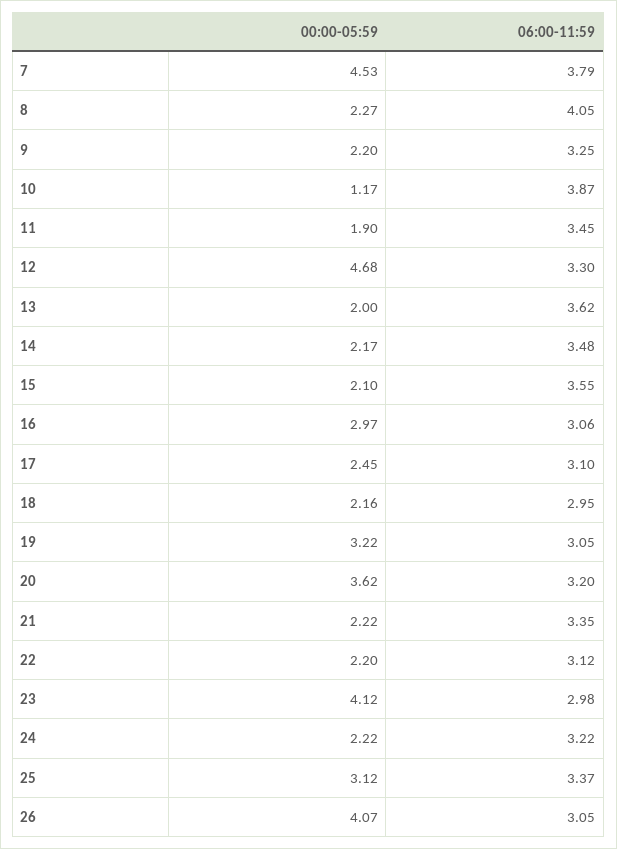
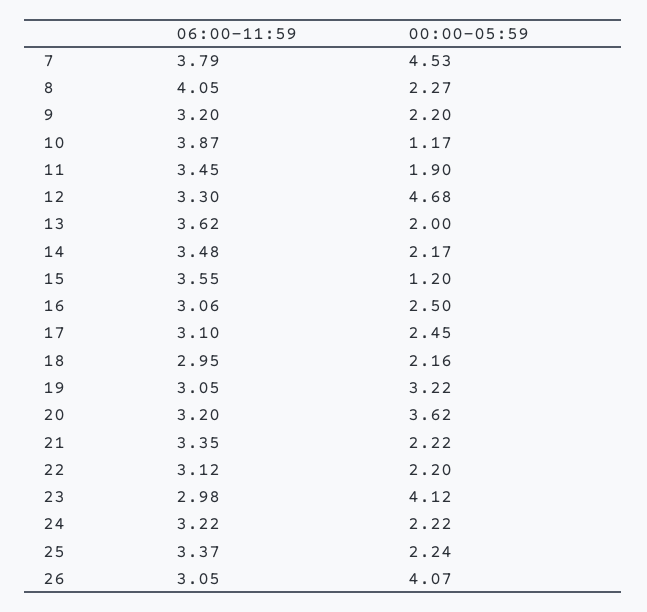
06:00-11:59, 9: 3.25 -> 3.2
00:00-05:59, 15: 2.1 -> 1.2
00:00-05:59, 16: 2.97 -> 2.5
00:00-05:59, 25: 3.12 -> 2.24

